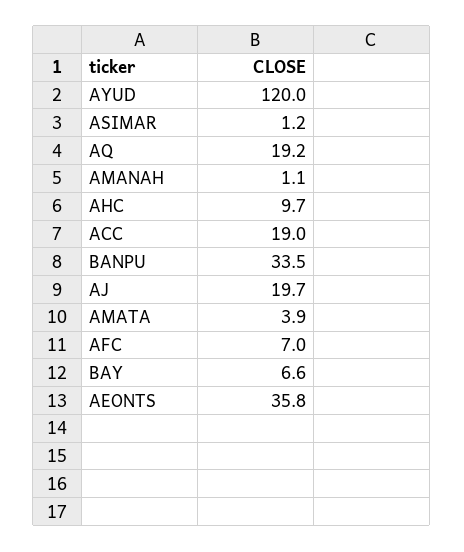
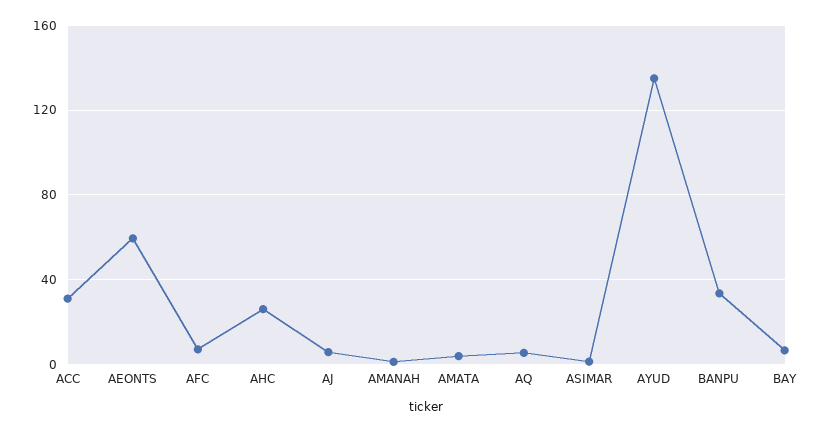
AYUD: 120 -> 135
AQ: 19.2 -> 5
AHC: 9.7 -> 25
ACC: 19 -> 30
AJ: 19.7 -> 5
AEONTS: 35.8 -> 60

